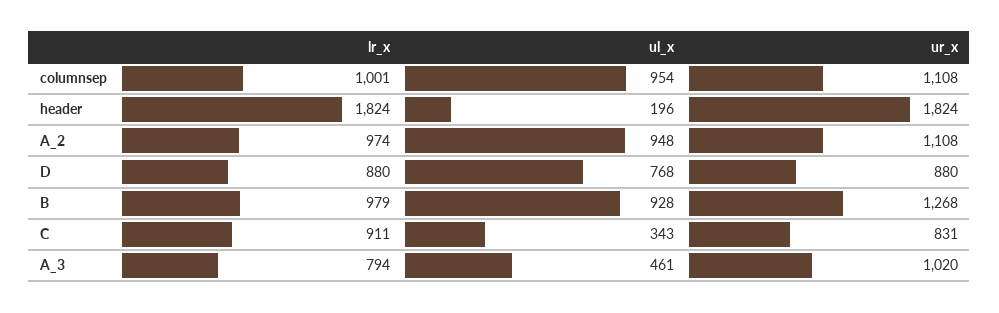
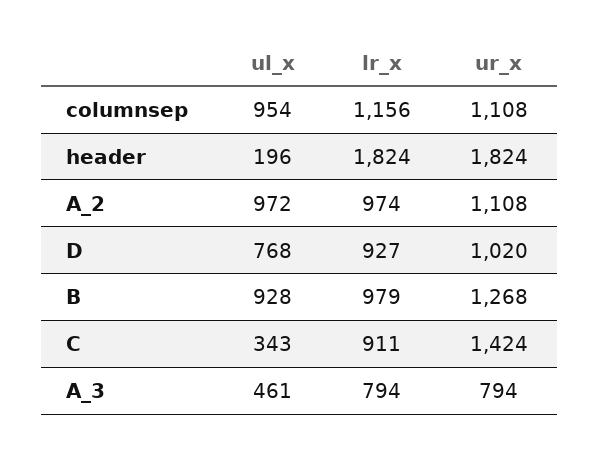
lr_x, columnsep: 1001 -> 1156
ul_x, A_2: 948 -> 972
lr_x, D: 880 -> 927
ur_x, D: 880 -> 1020
ur_x, C: 831 -> 1424
ur_x, A_3: 1020 -> 794

